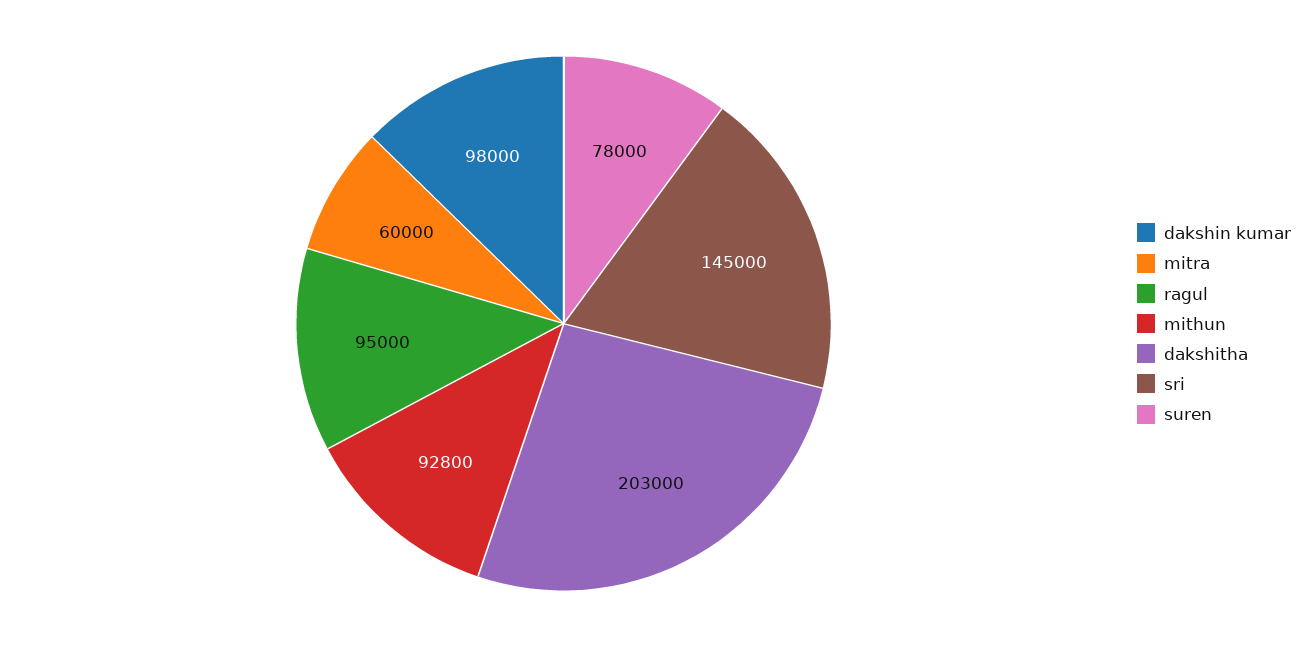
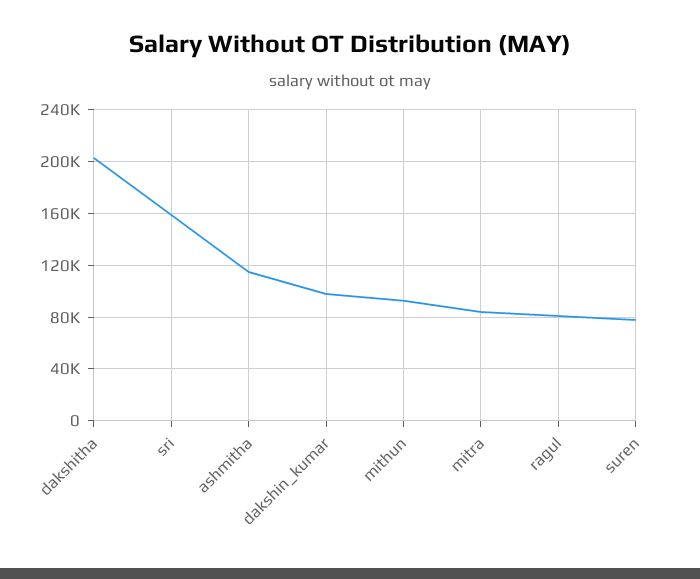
mitra: 60000 -> 85000
ragul: 95000 -> 80000
sri: 145000 -> 160000
ashmitha: none -> 115000

